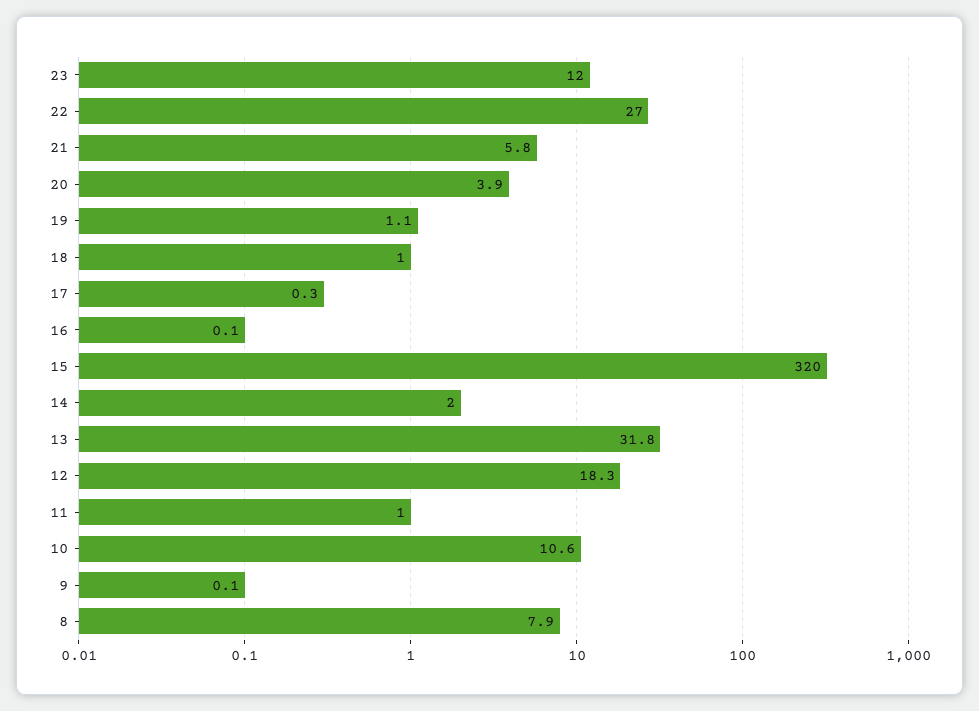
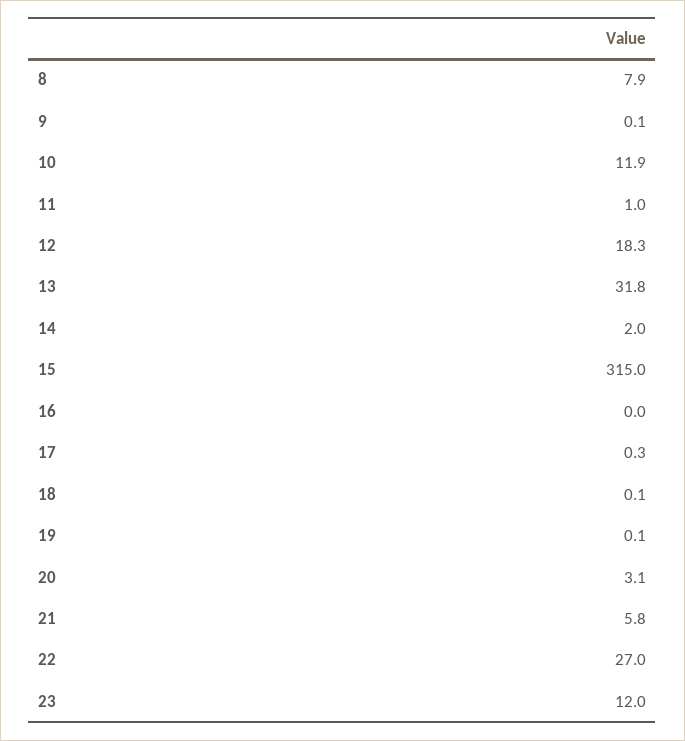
20: 3.9 -> 3.1
19: 1.1 -> 0.1
18: 1 -> 0.1
16: 0.1 -> 0
15: 320 -> 315
10: 10.6 -> 11.9

